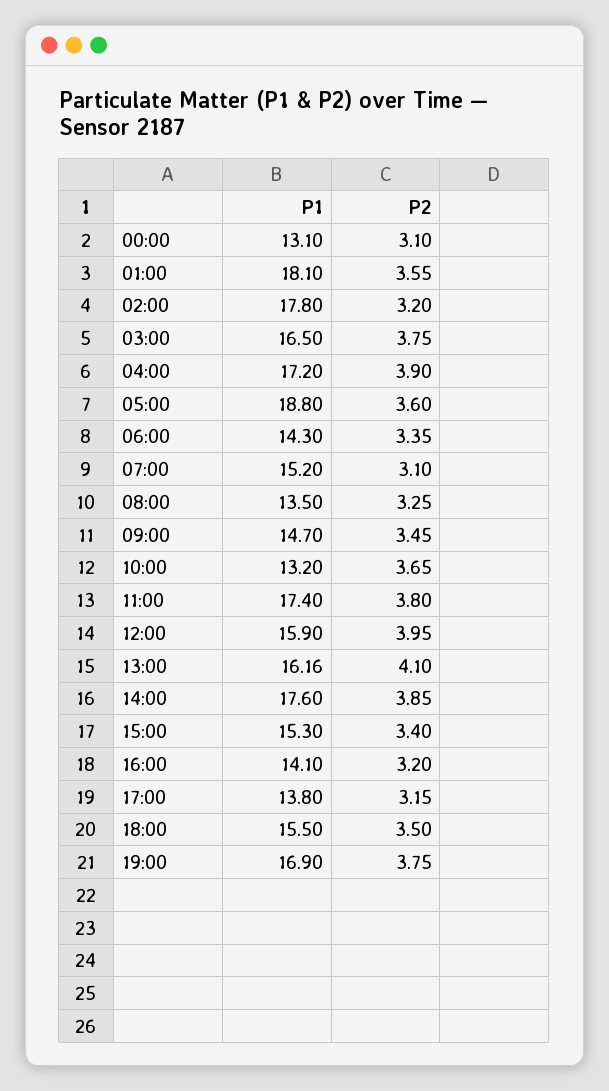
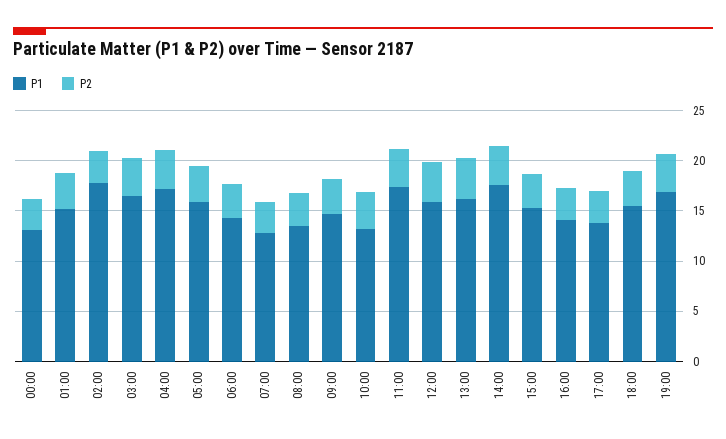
P1, 01:00: 18.1 -> 15
P1, 05:00: 18.8 -> 16
P1, 07:00: 15.2 -> 13

